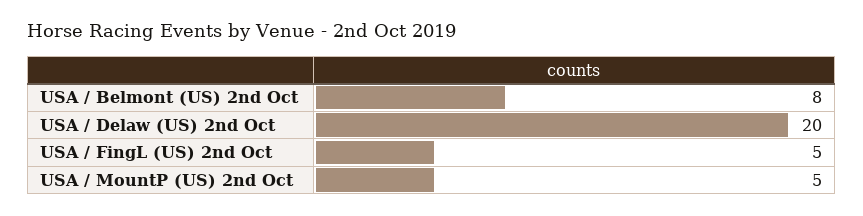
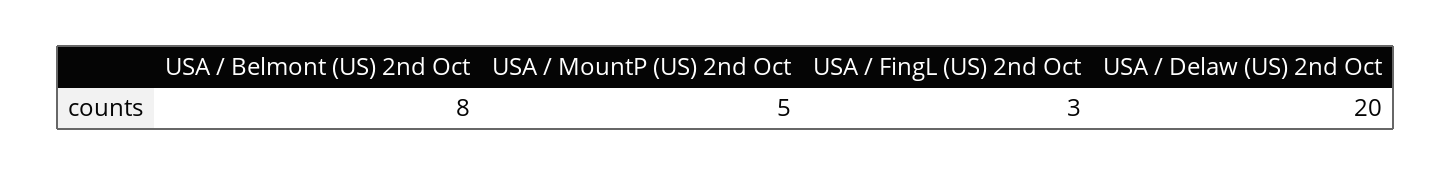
USA / FingL (US) 2nd Oct: 5 -> 3

